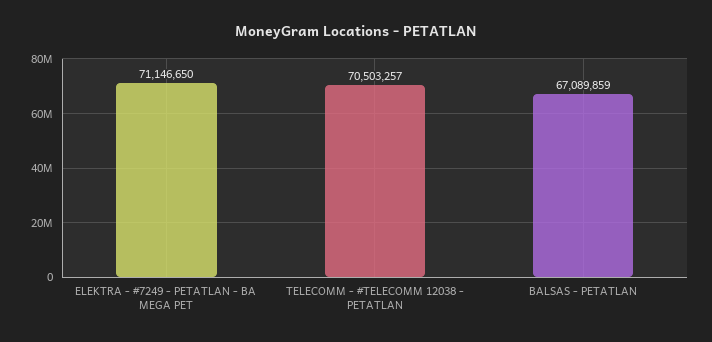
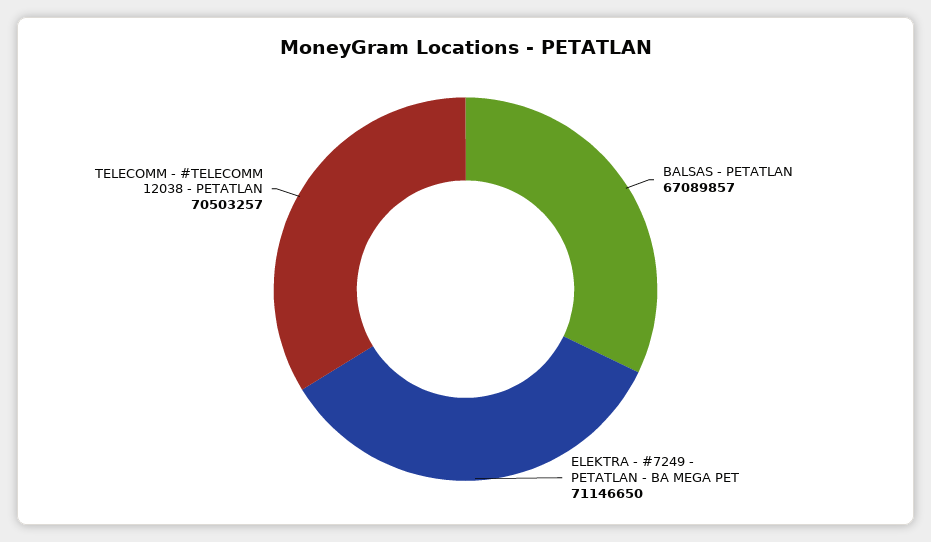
BALSAS - PETATLAN: 67089859 -> 67089857

